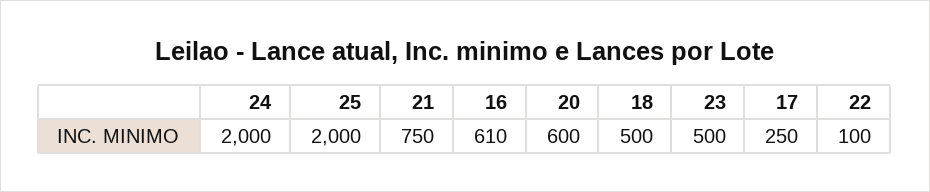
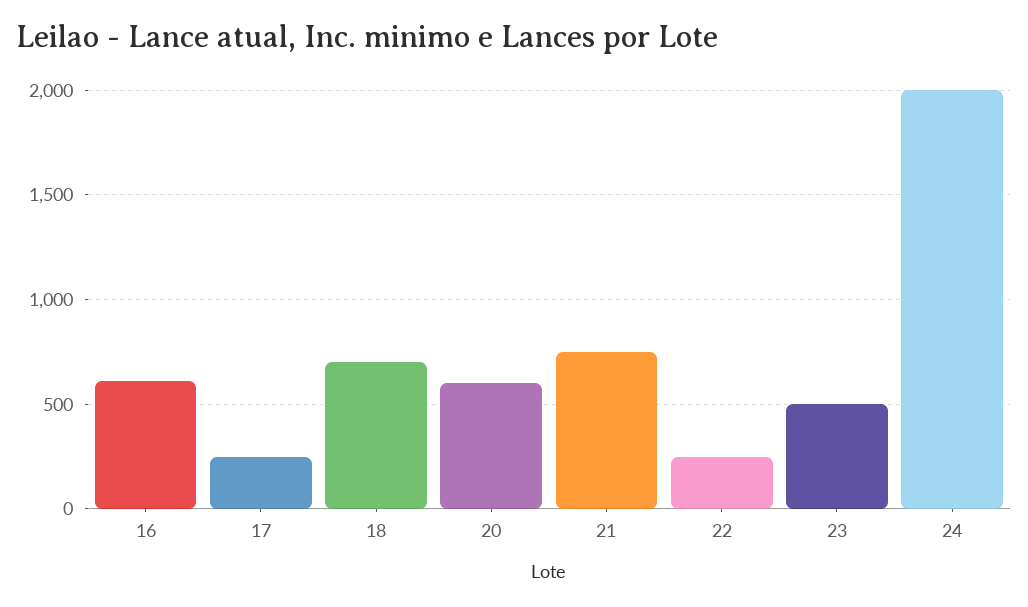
25: 2000 -> none
18: 500 -> 700
22: 100 -> 250

